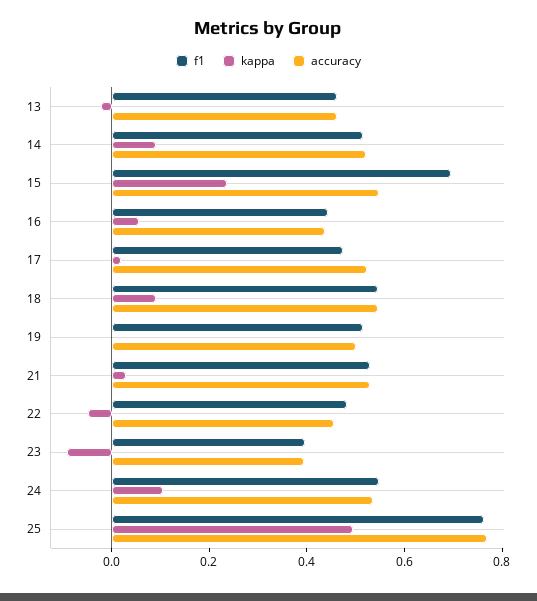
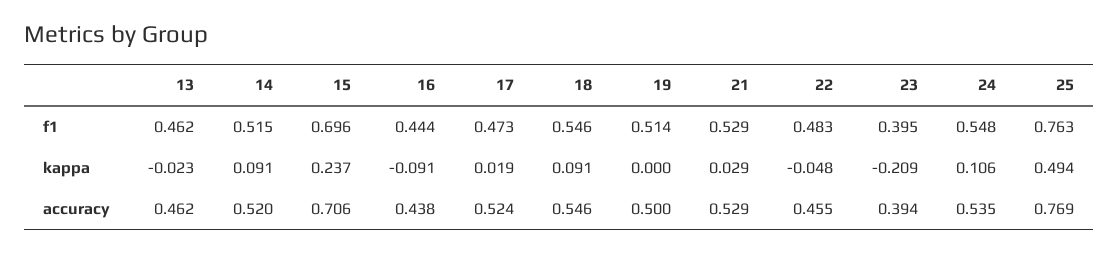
accuracy, 15: 0.55 -> 0.706
kappa, 16: 0.05 -> -0.091
kappa, 23: -0.1 -> -0.209

